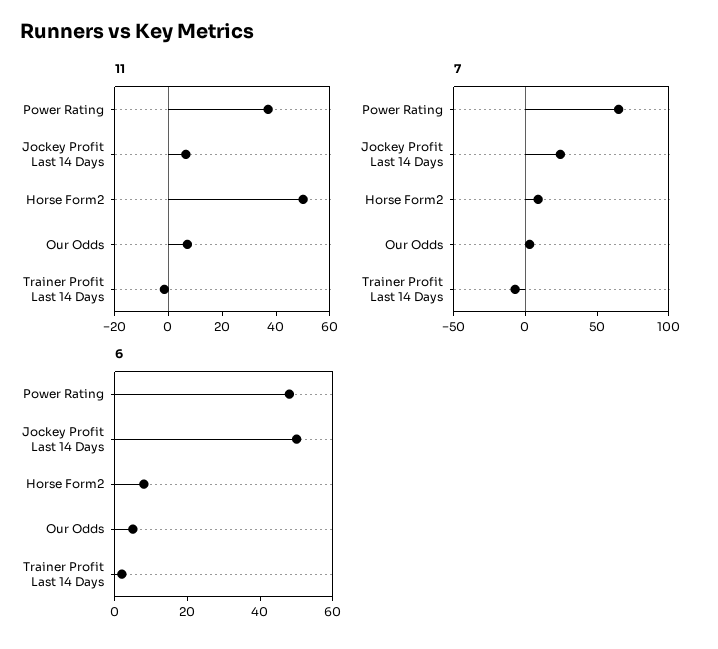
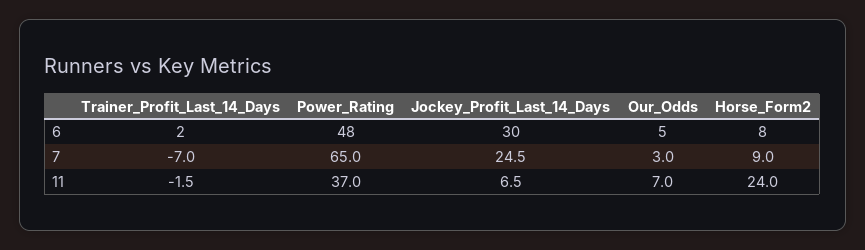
11, Horse Form2: 50 -> 24
6, Jockey Profit Last 14 Days: 50 -> 30

